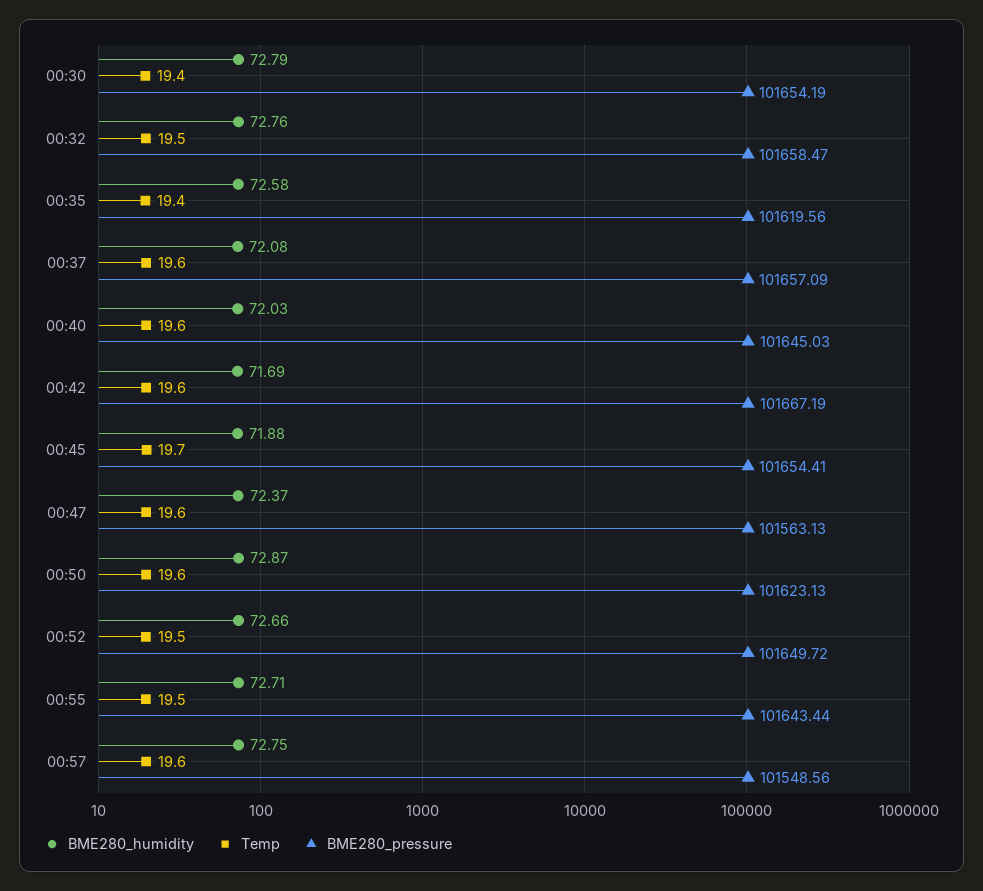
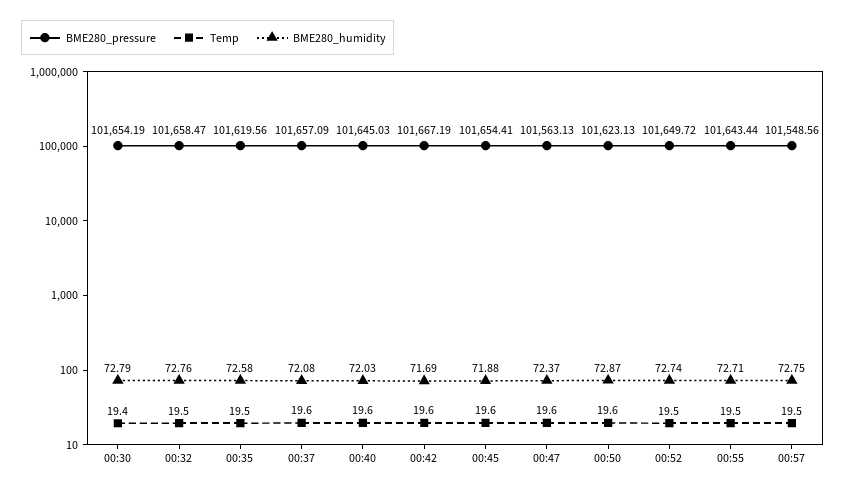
Temp, 00:35: 19.4 -> 19.5
Temp, 00:45: 19.7 -> 19.6
BME280_humidity, 00:52: 72.66 -> 72.74
Temp, 00:57: 19.6 -> 19.5

